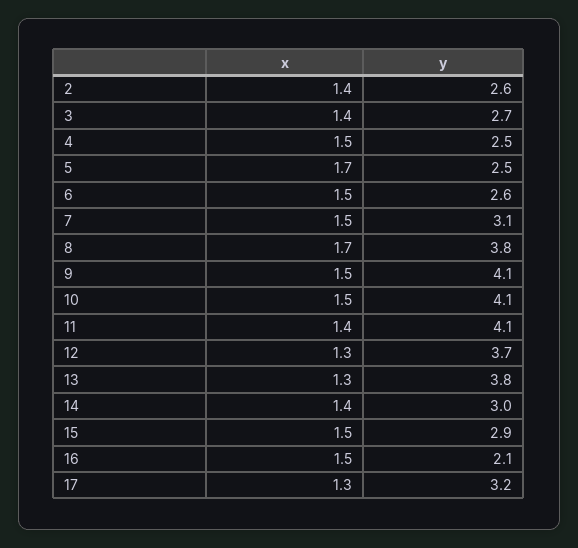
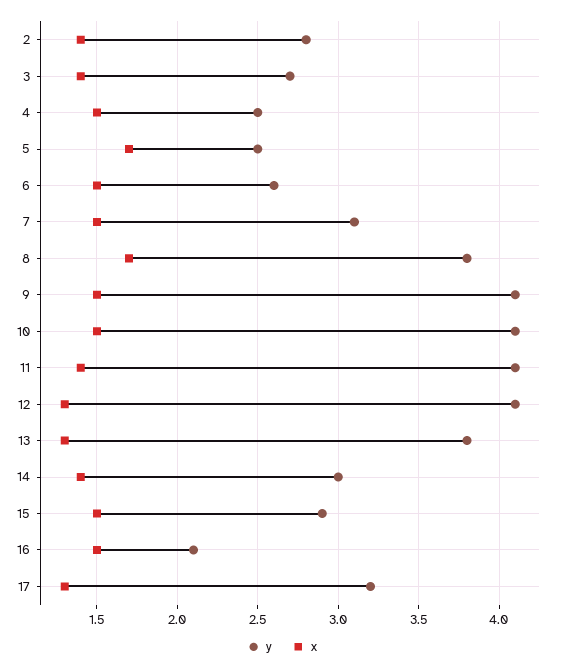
y, 2: 2.6 -> 2.8
y, 12: 3.7 -> 4.1

